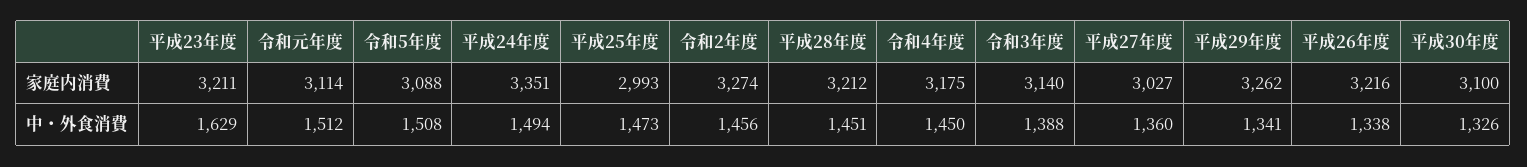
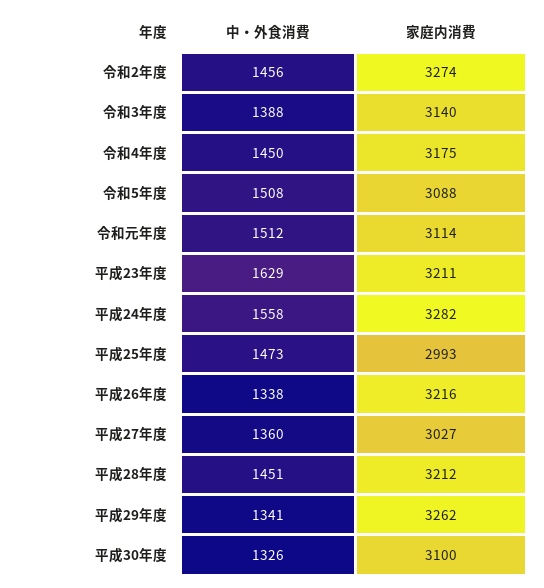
平成24年度, 家庭内消費: 3351 -> 3282
平成24年度, 中・外食消費: 1494 -> 1558

